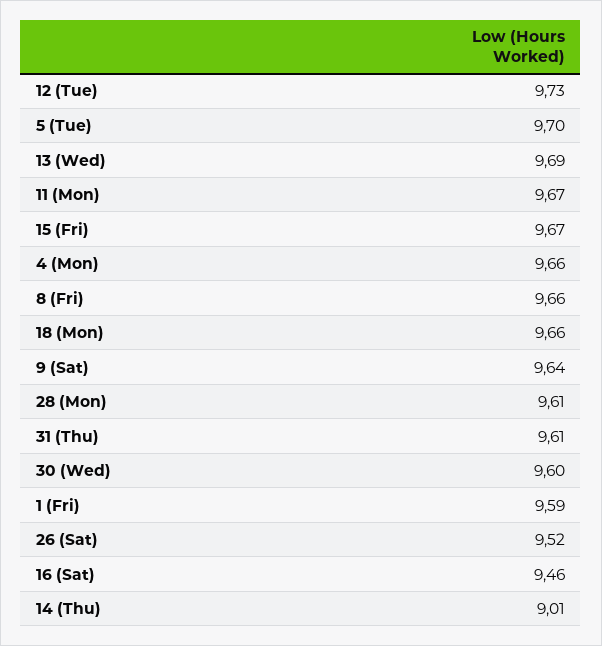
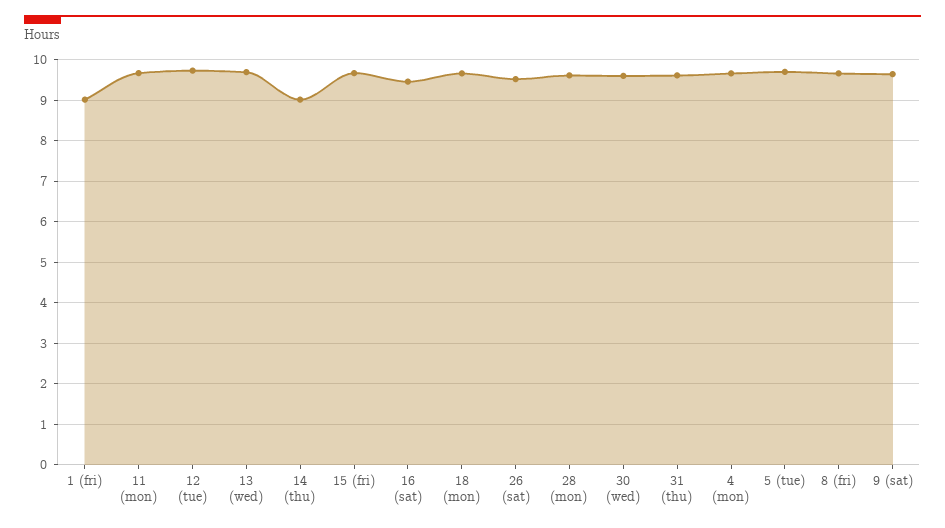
1 (Fri): 9.59 -> 9

